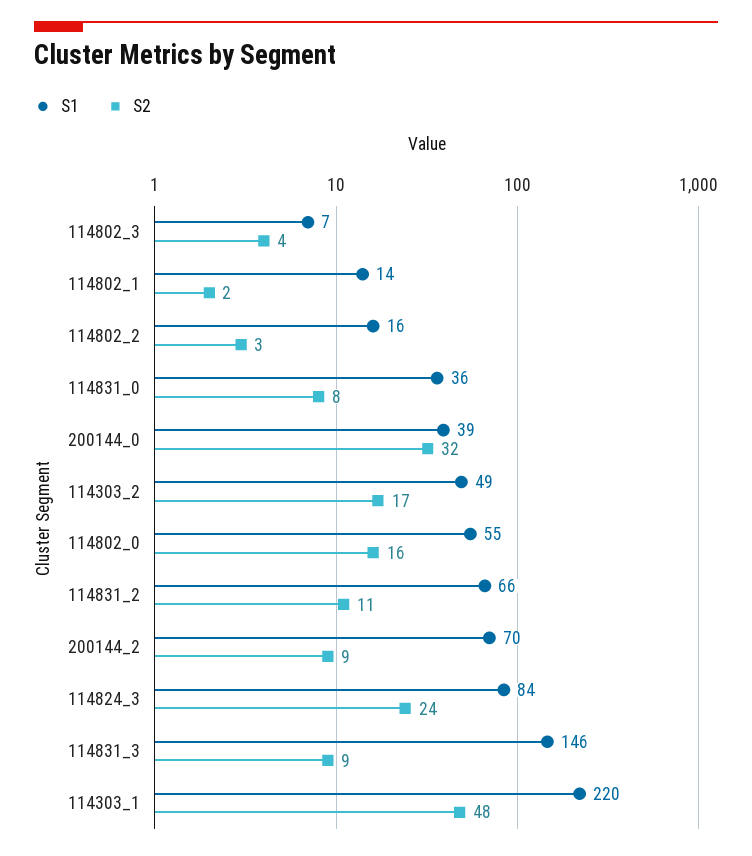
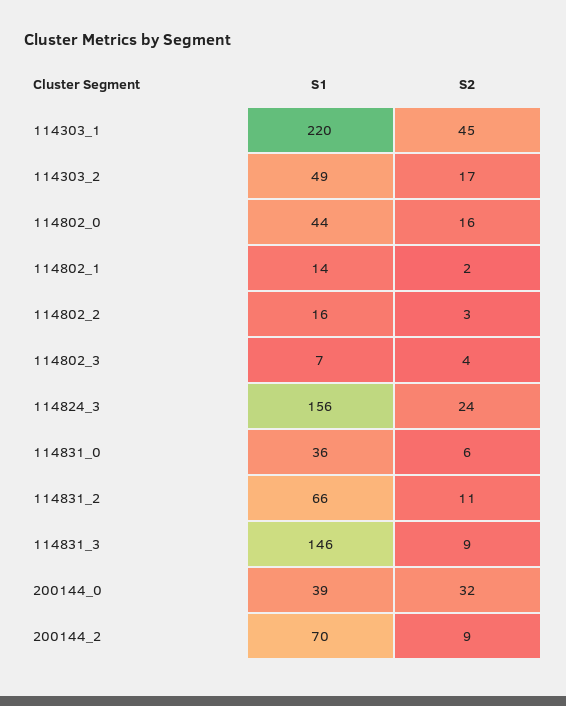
S2, 114831_0: 8 -> 6
S1, 114802_0: 55 -> 44
S1, 114824_3: 84 -> 156
S2, 114303_1: 48 -> 45

